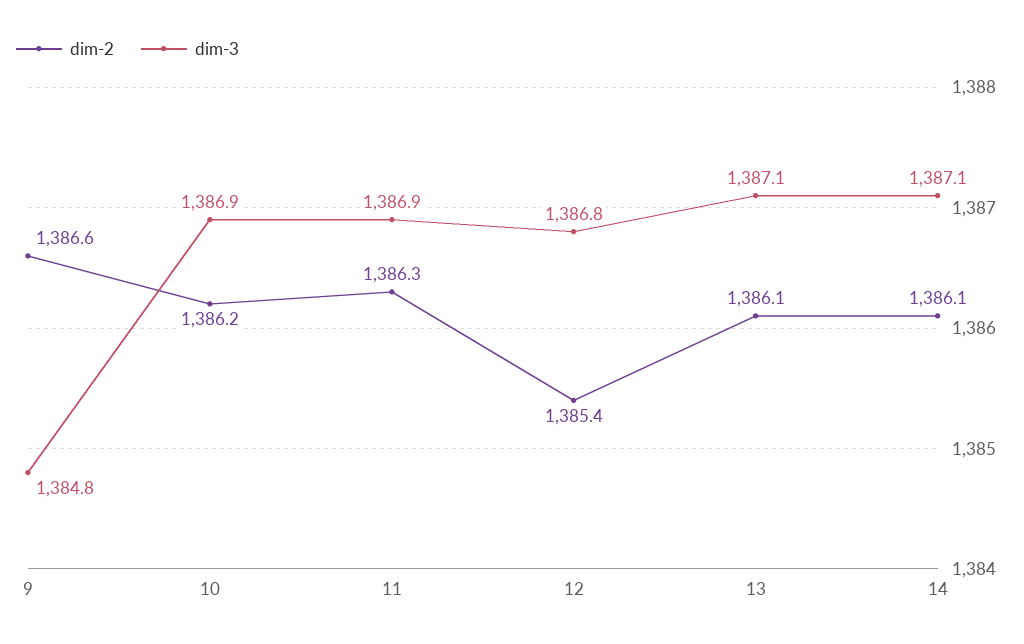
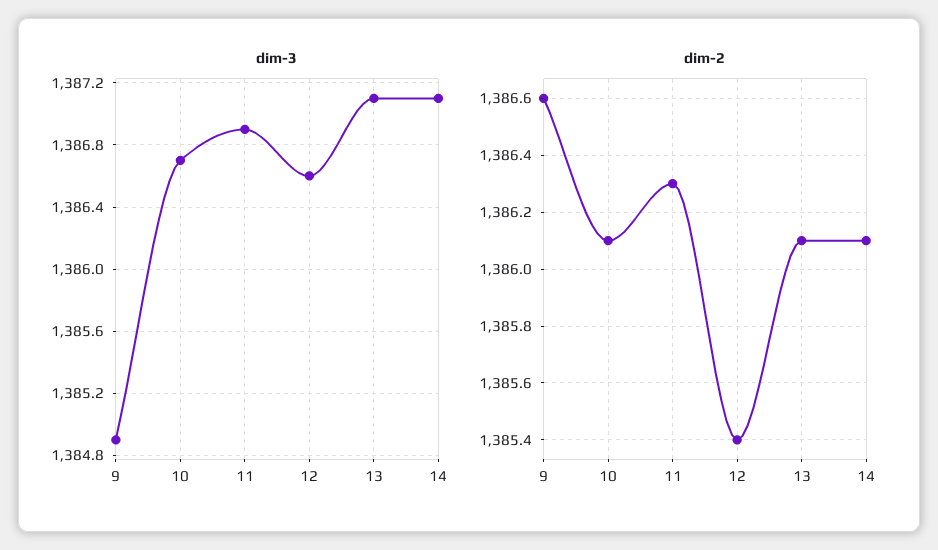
dim-3, 9: 1384.8 -> 1384.9
dim-2, 10: 1386.2 -> 1386.1
dim-3, 10: 1386.9 -> 1386.7
dim-3, 12: 1386.8 -> 1386.6

